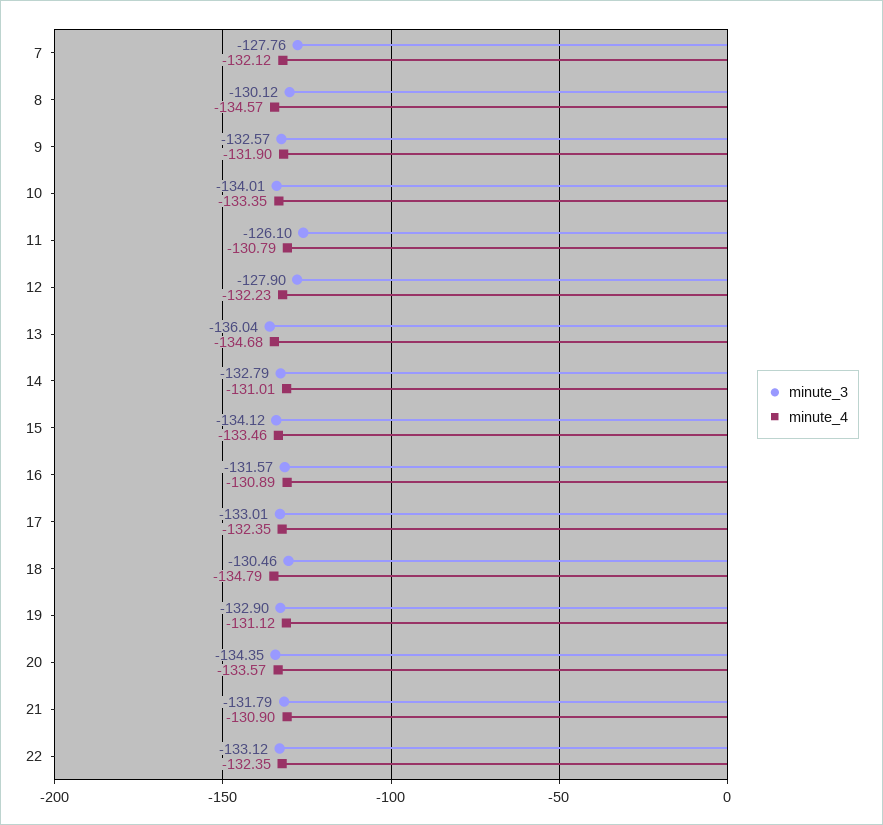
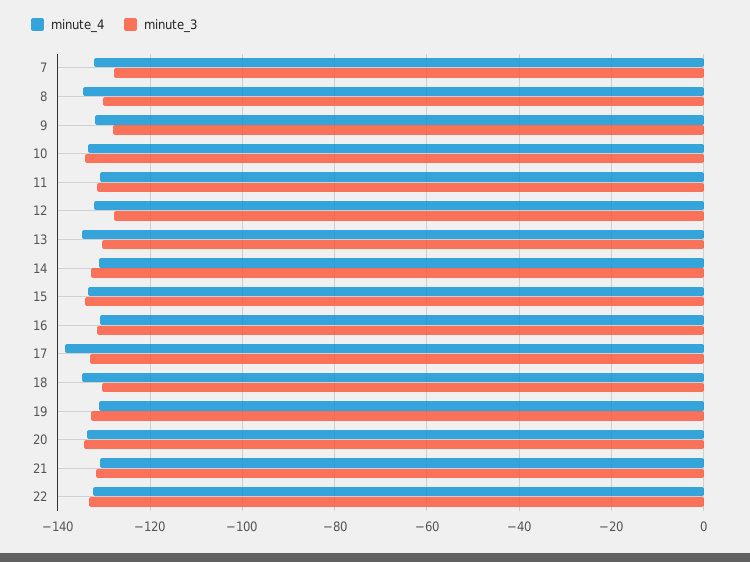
minute_3, 9: -132.57 -> -128
minute_3, 11: -126.1 -> -132
minute_3, 13: -136.04 -> -130
minute_4, 17: -132.35 -> -138

